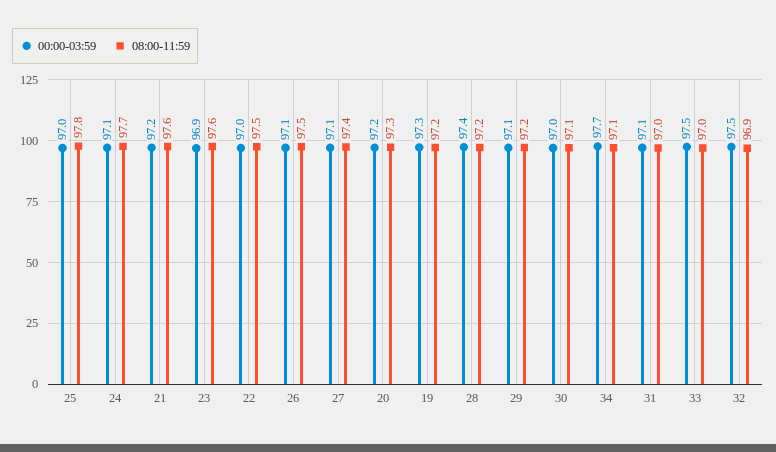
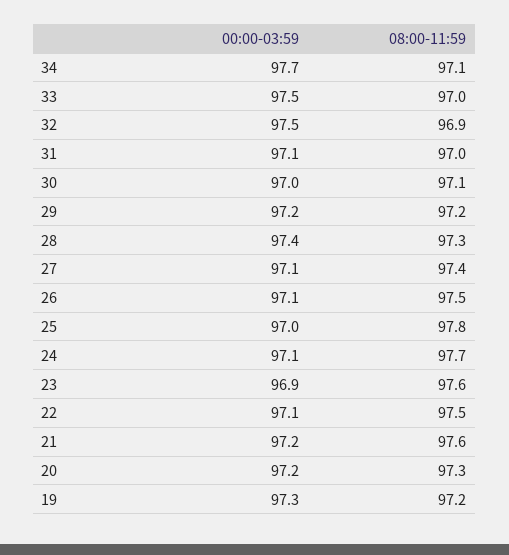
00:00-03:59, 22: 97 -> 97.1
08:00-11:59, 28: 97.2 -> 97.3
00:00-03:59, 29: 97.1 -> 97.2

